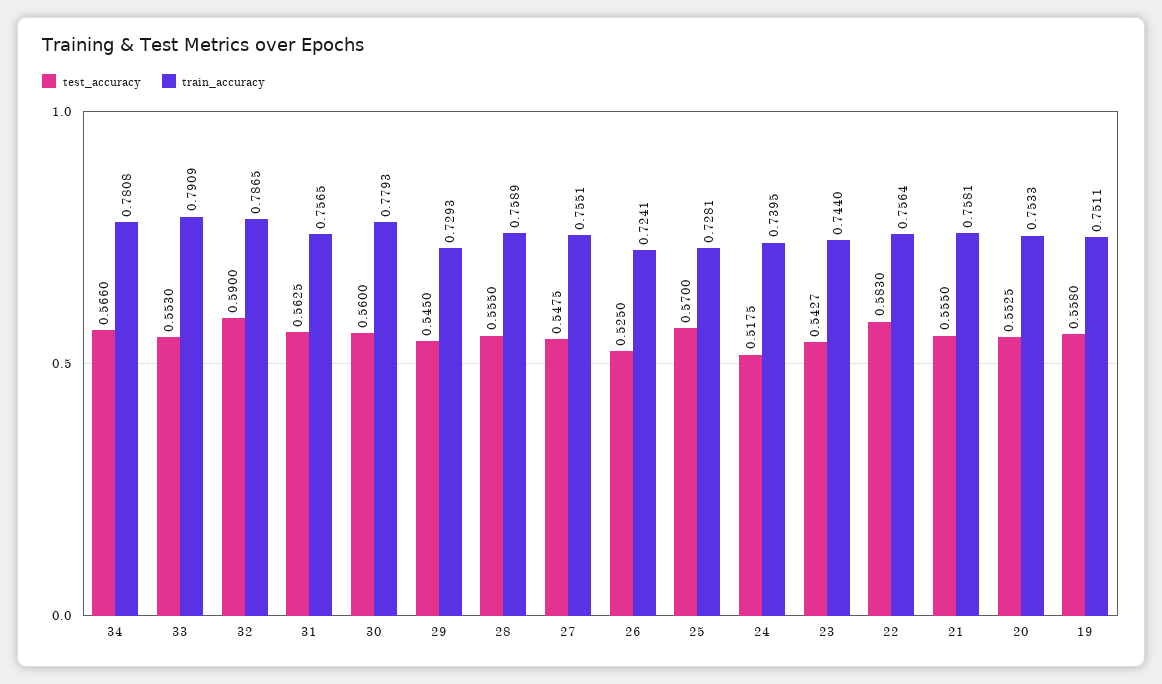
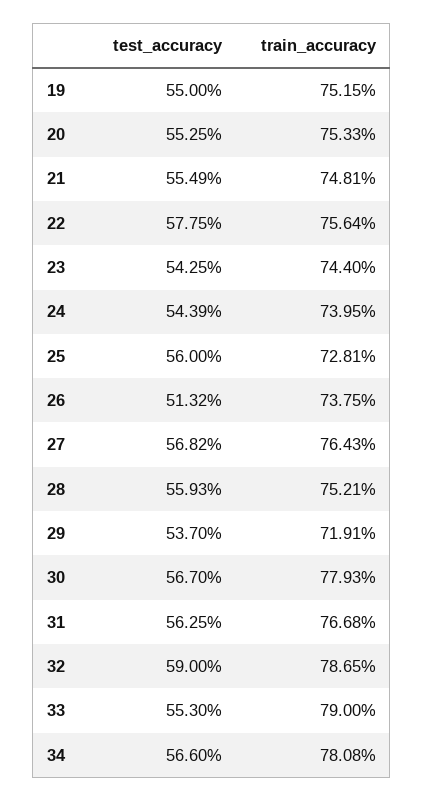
train_accuracy, 33: 0.7909 -> 0.79
train_accuracy, 31: 0.7565 -> 0.7668
test_accuracy, 30: 0.56 -> 0.567
test_accuracy, 29: 0.545 -> 0.537
train_accuracy, 29: 0.7293 -> 0.7191
test_accuracy, 28: 0.555 -> 0.5593
train_accuracy, 28: 0.7589 -> 0.7521
test_accuracy, 27: 0.5475 -> 0.5682
train_accuracy, 27: 0.7551 -> 0.7643
test_accuracy, 26: 0.525 -> 0.5132
train_accuracy, 26: 0.7241 -> 0.7375
test_accuracy, 25: 0.57 -> 0.56
test_accuracy, 24: 0.5175 -> 0.5439
test_accuracy, 23: 0.5427 -> 0.5425
test_accuracy, 22: 0.583 -> 0.5775
test_accuracy, 21: 0.555 -> 0.5549
train_accuracy, 21: 0.7581 -> 0.7481
test_accuracy, 19: 0.558 -> 0.55
train_accuracy, 19: 0.7511 -> 0.7515

